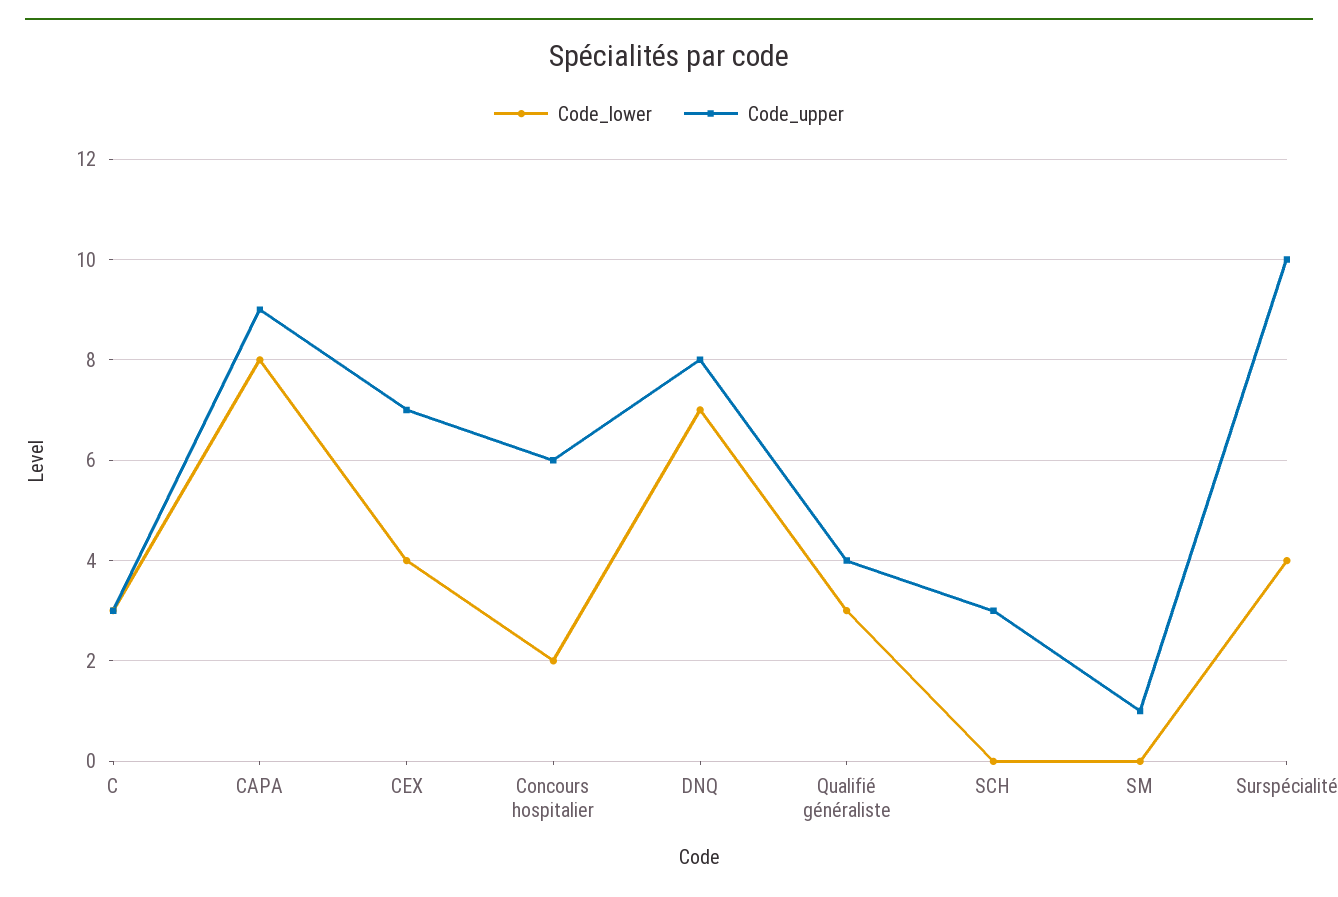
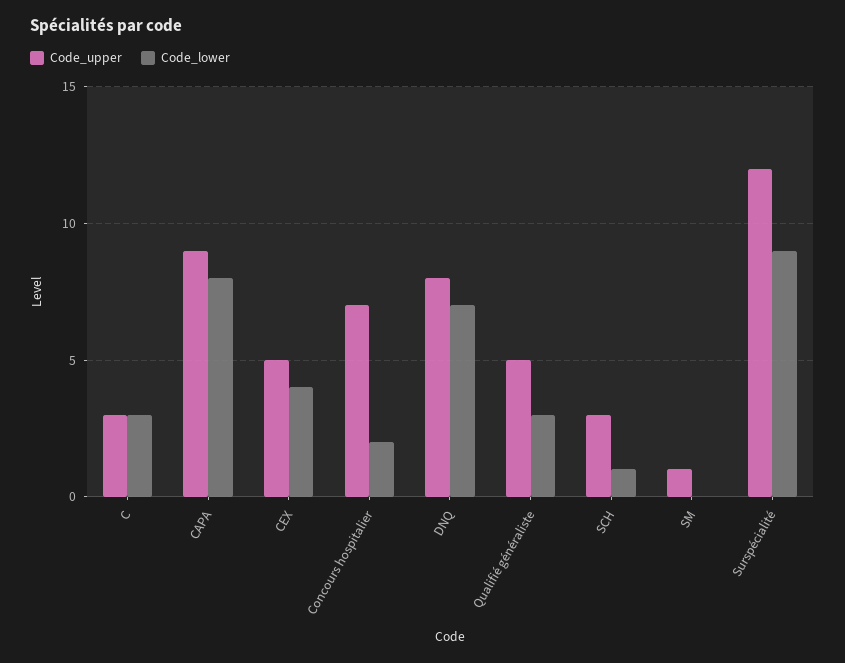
Code_upper, CEX: 7 -> 5
Code_upper, Concours hospitalier: 6 -> 7
Code_upper, Qualifié généraliste: 4 -> 5
Code_lower, SCH: 0 -> 1
Code_lower, Surspécialité: 4 -> 9
Code_upper, Surspécialité: 10 -> 12

